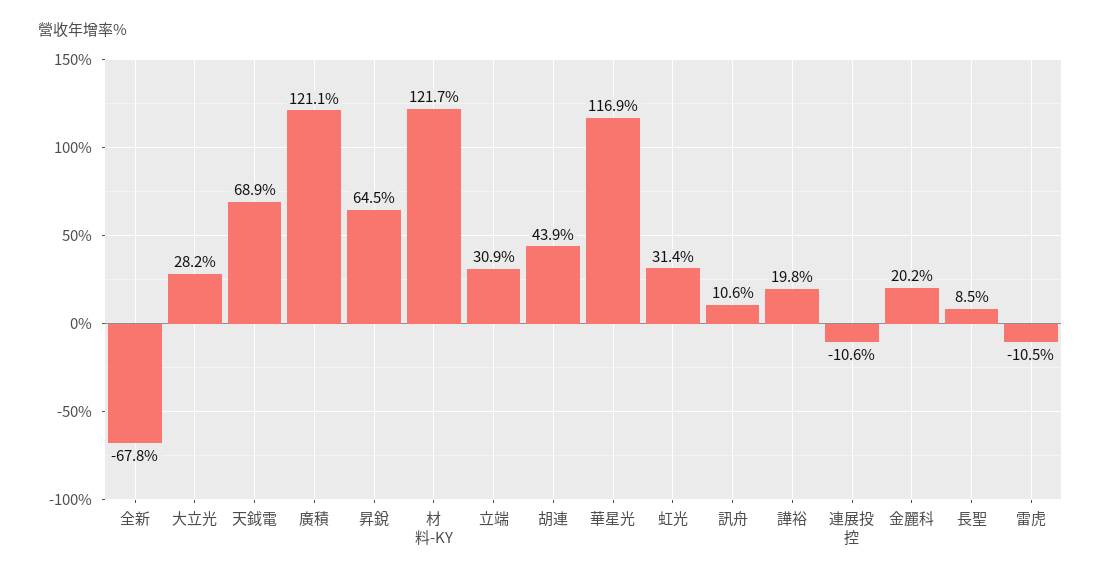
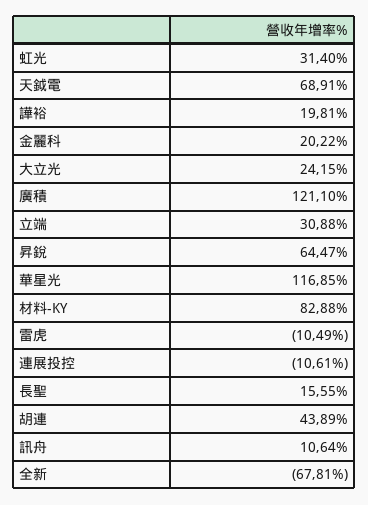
大立光: 28.2 -> 24.15
材料-KY: 121.7 -> 82.88
長聖: 8.5 -> 15.55

